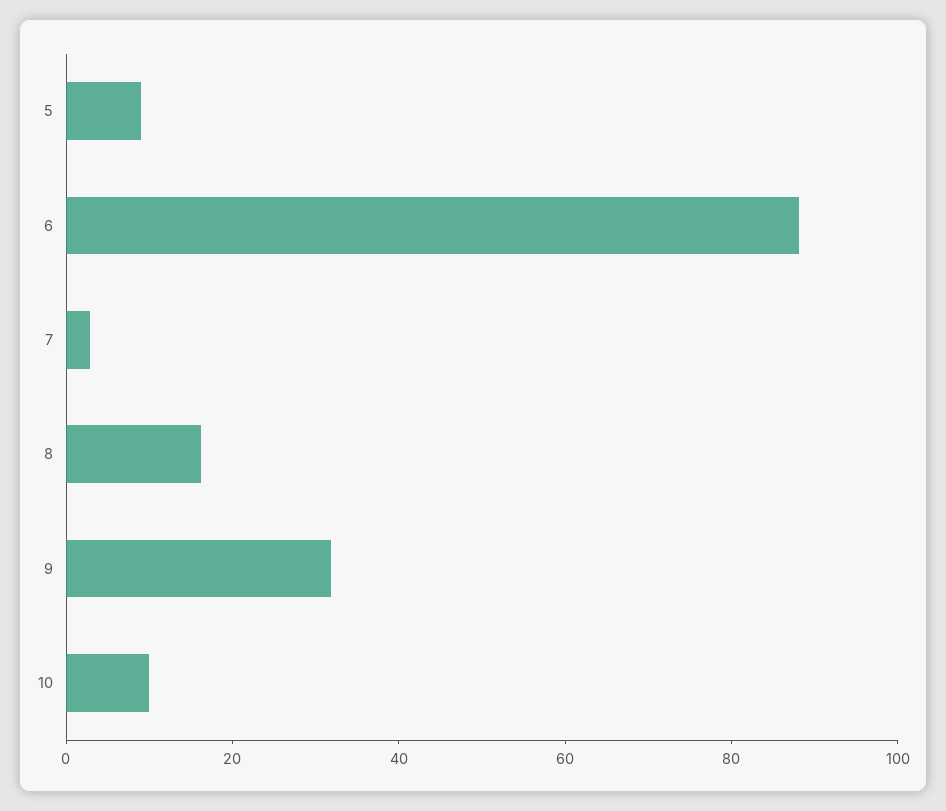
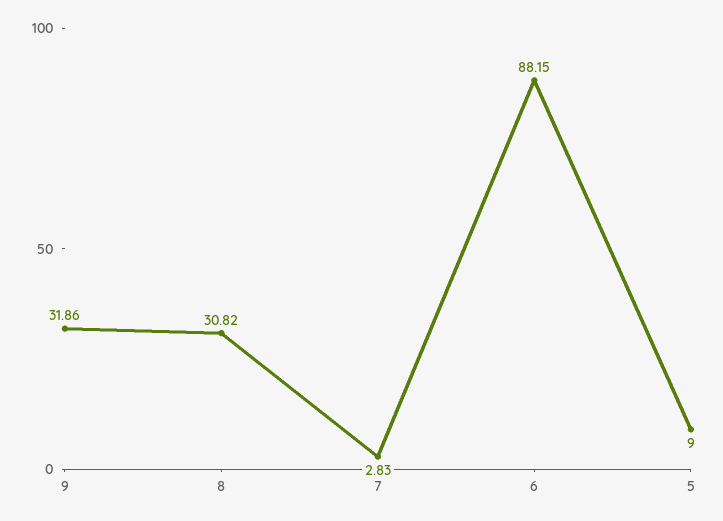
8: 15 -> 30.82
10: 10 -> none

